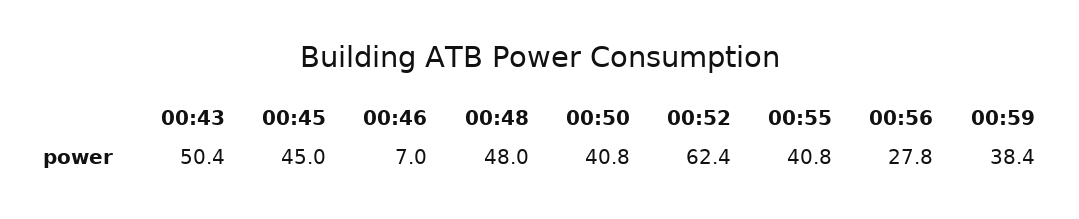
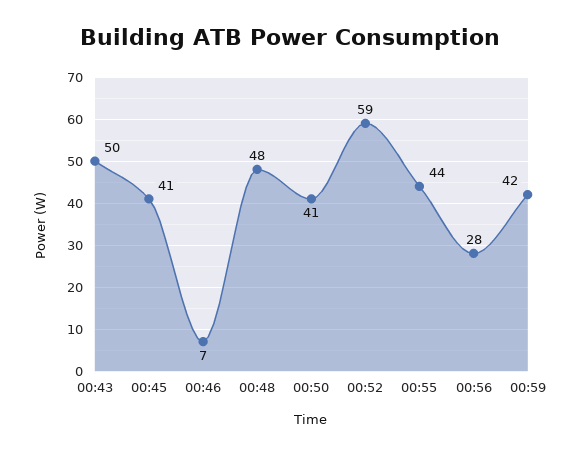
00:45: 45 -> 41
00:52: 62.4 -> 59
00:55: 40.8 -> 44
00:59: 38.4 -> 42

